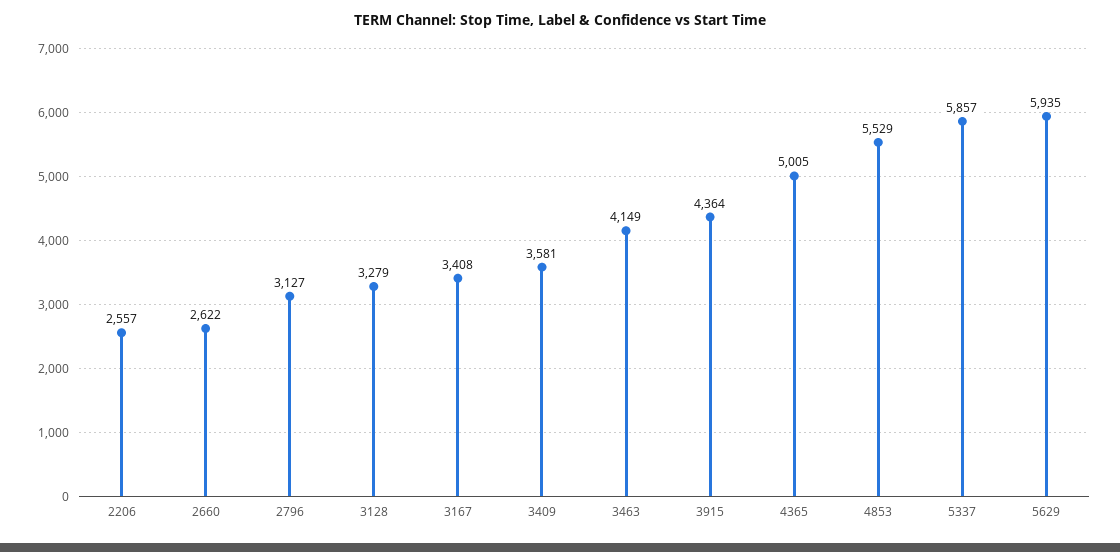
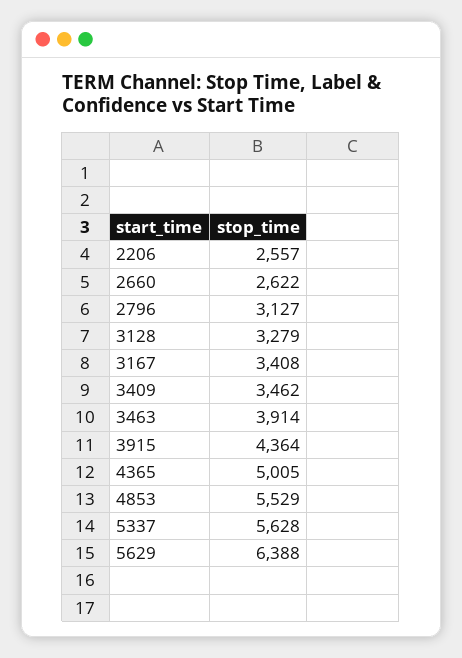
3409: 3581 -> 3462
3463: 4149 -> 3914
5337: 5857 -> 5628
5629: 5935 -> 6388

